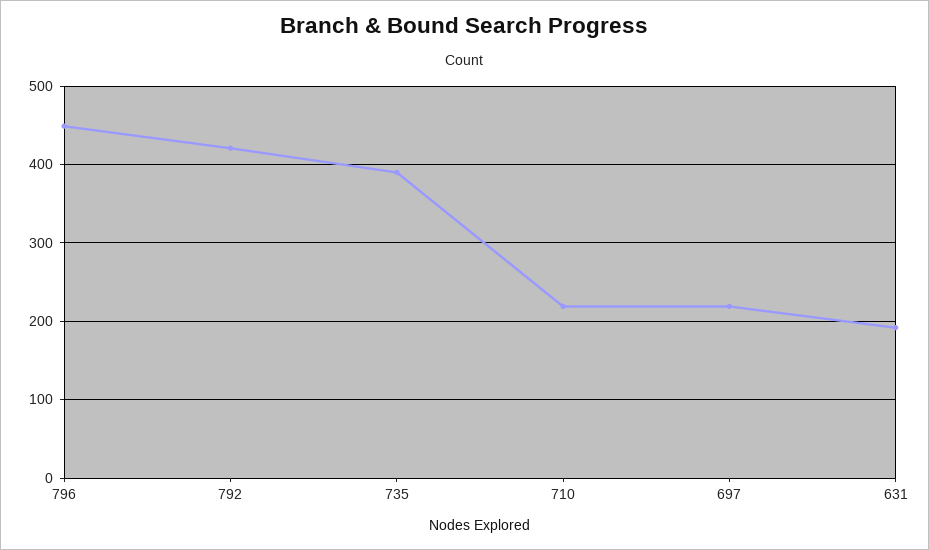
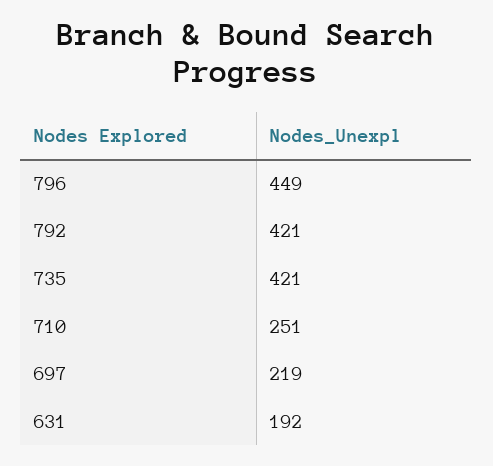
735: 390 -> 421
710: 220 -> 251

